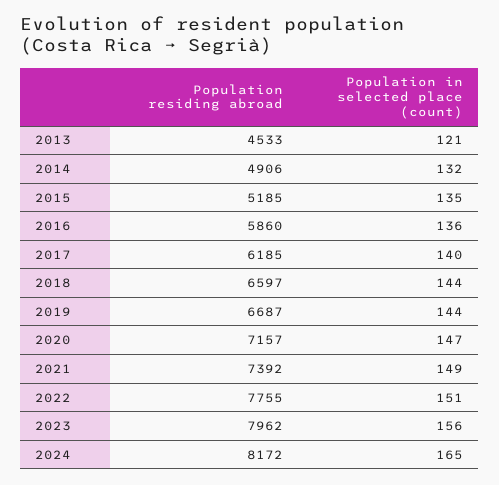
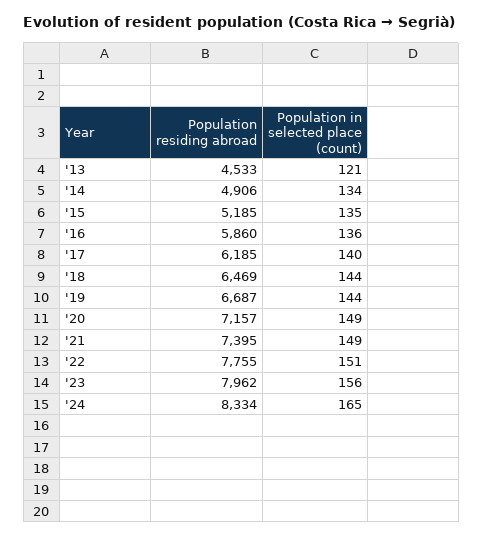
Population in selected place (count), 2014: 132 -> 134
Population residing abroad, 2018: 6597 -> 6469
Population in selected place (count), 2020: 147 -> 149
Population residing abroad, 2021: 7392 -> 7395
Population residing abroad, 2024: 8172 -> 8334

